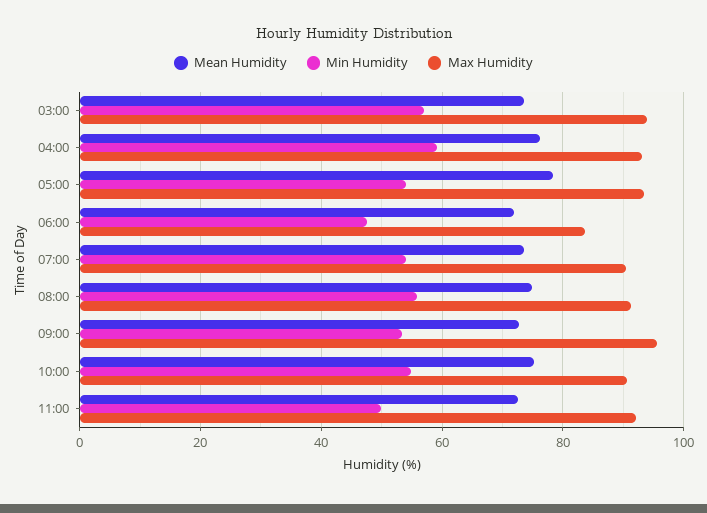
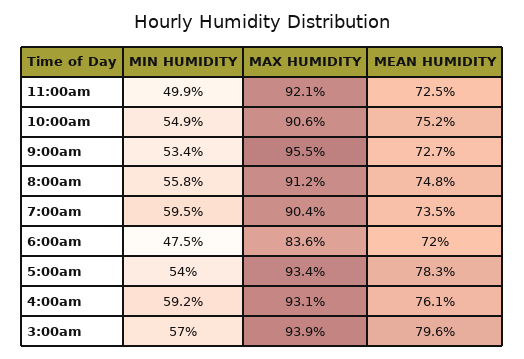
Mean Humidity, 03:00: 74 -> 79.6
Min Humidity, 07:00: 54 -> 59.5

